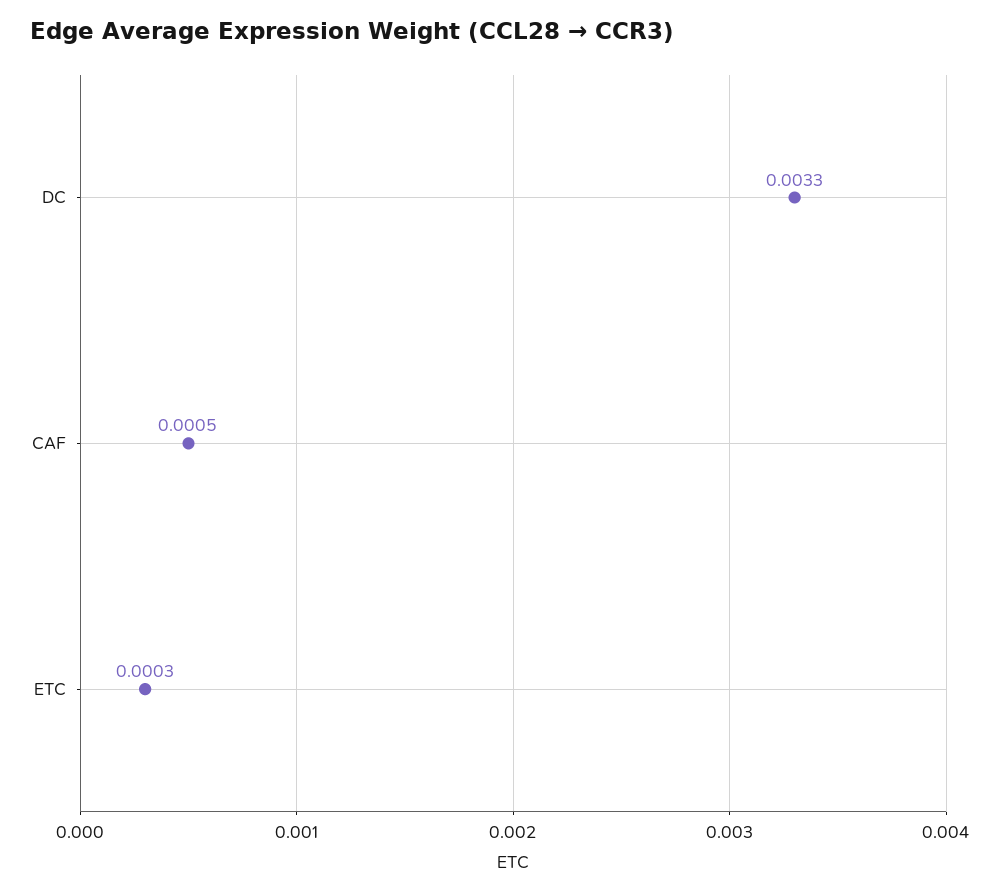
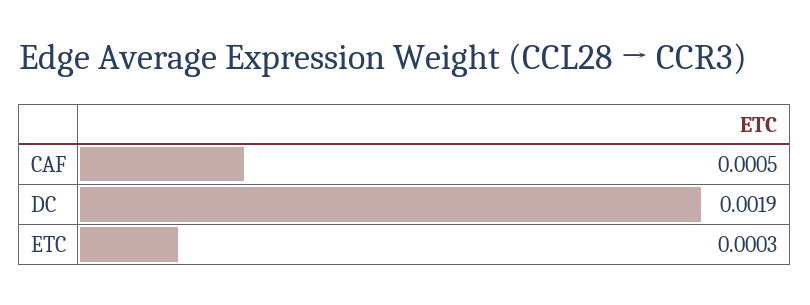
DC: 0.0033 -> 0.0019

